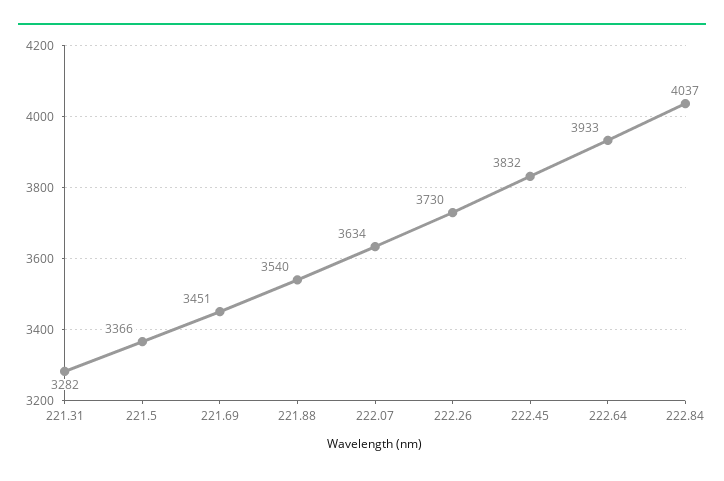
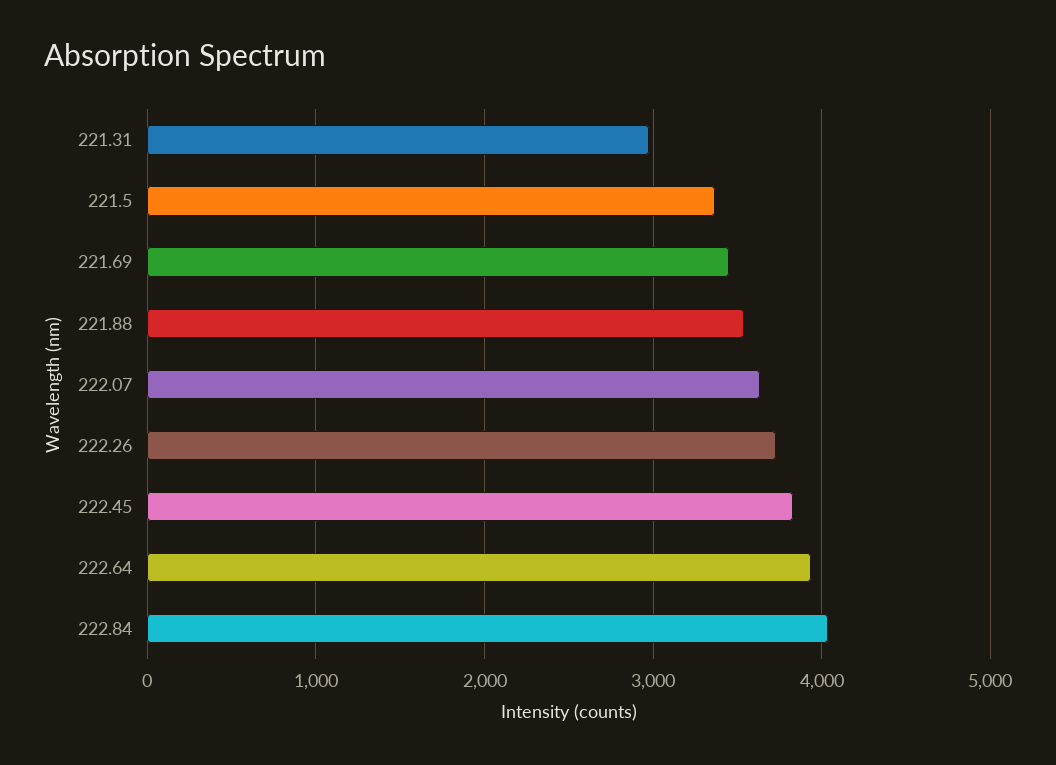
221.31: 3282 -> 3000

